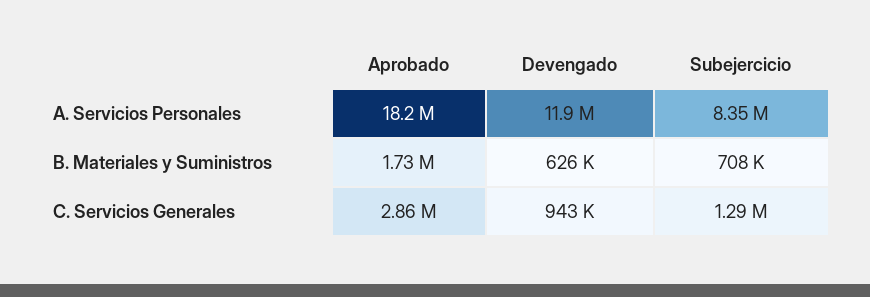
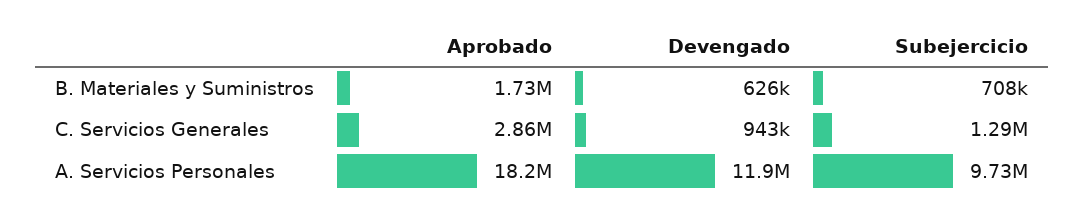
Subejercicio, A. Servicios Personales: 8350000 -> 9730000

